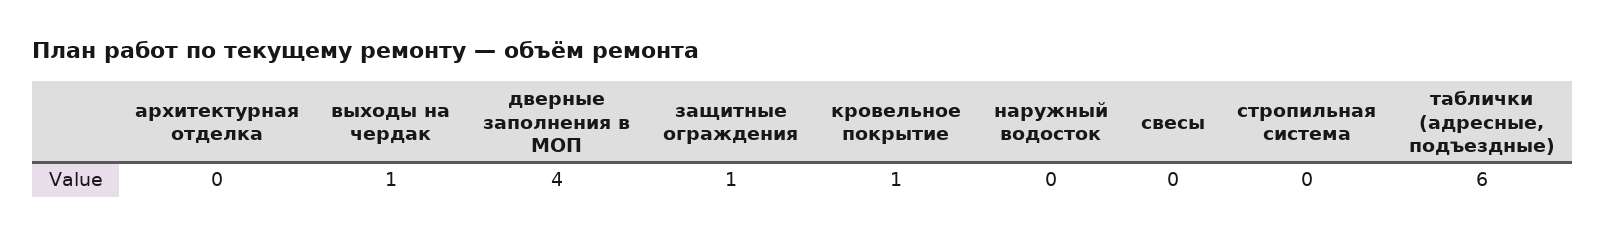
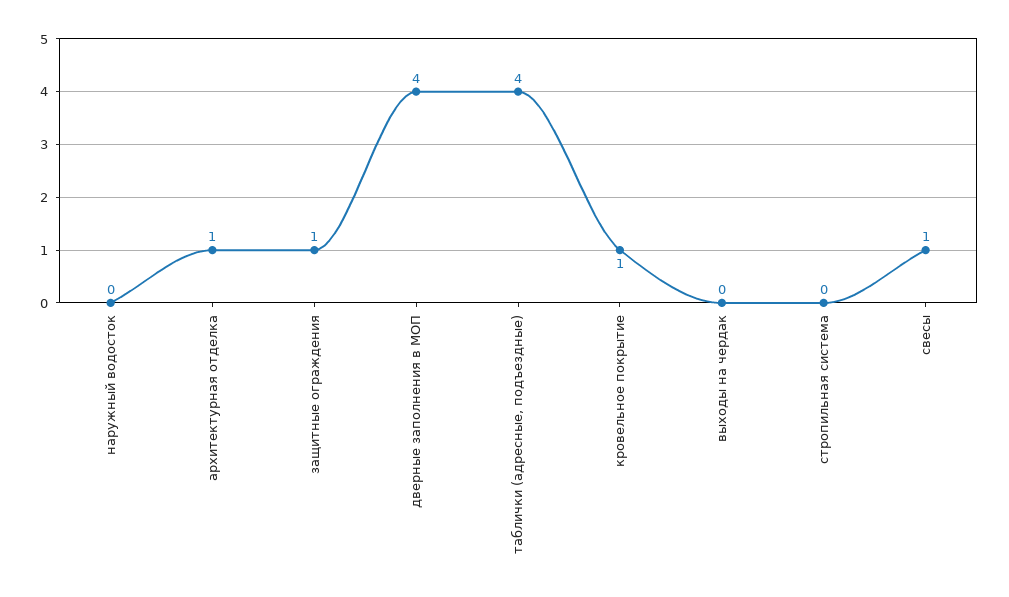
архитектурная отделка: 0 -> 1
выходы на чердак: 1 -> 0
свесы: 0 -> 1
таблички (адресные, подъездные): 6 -> 4

